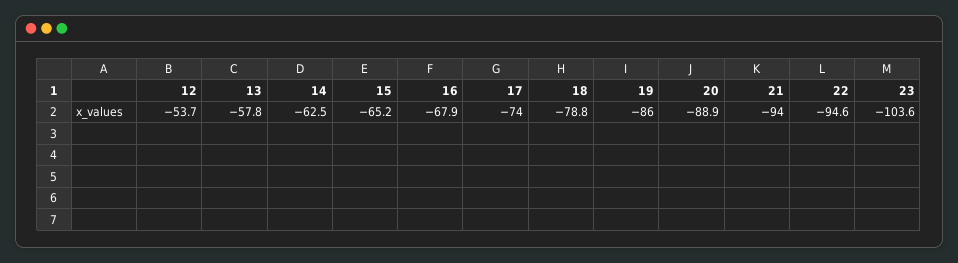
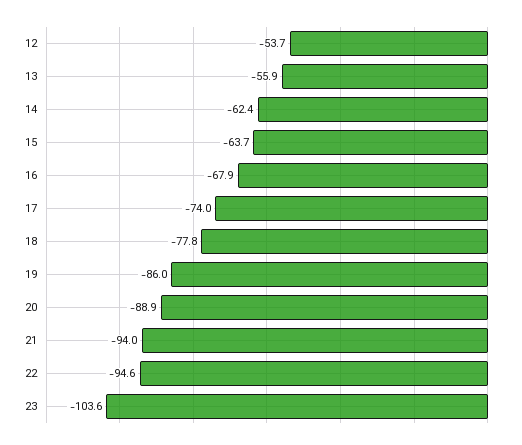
13: -57.8 -> -55.9
14: -62.5 -> -62.4
15: -65.2 -> -63.7
18: -78.8 -> -77.8

